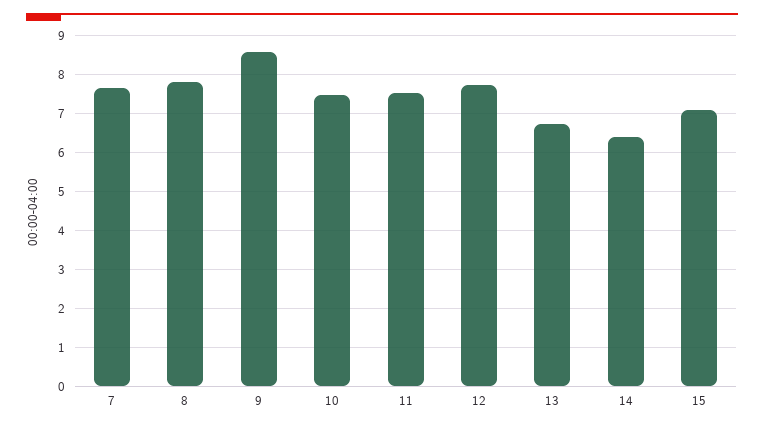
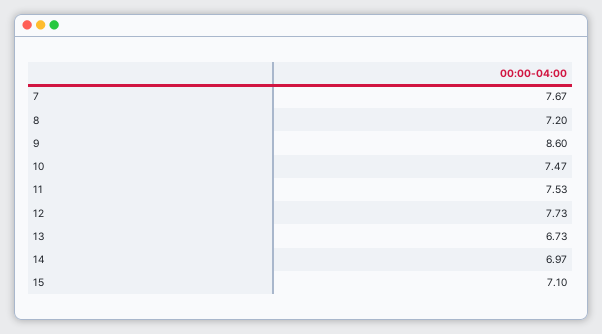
8: 7.8 -> 7.2
14: 6.4 -> 6.97

